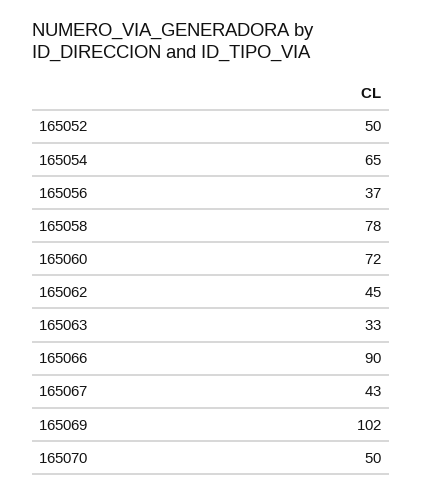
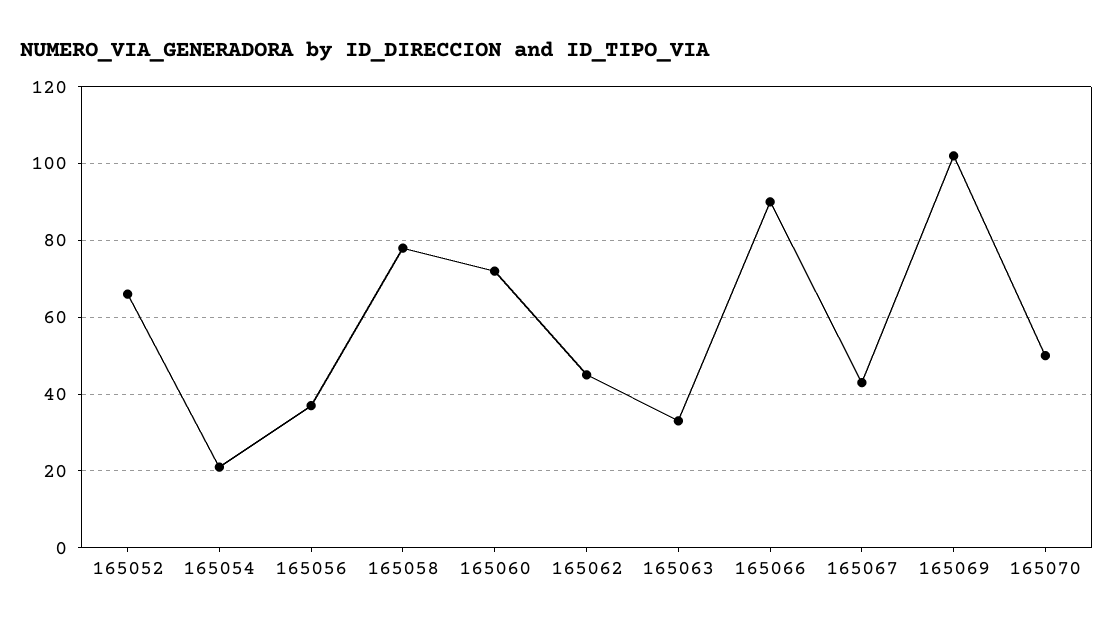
165052: 50 -> 65
165054: 65 -> 20

